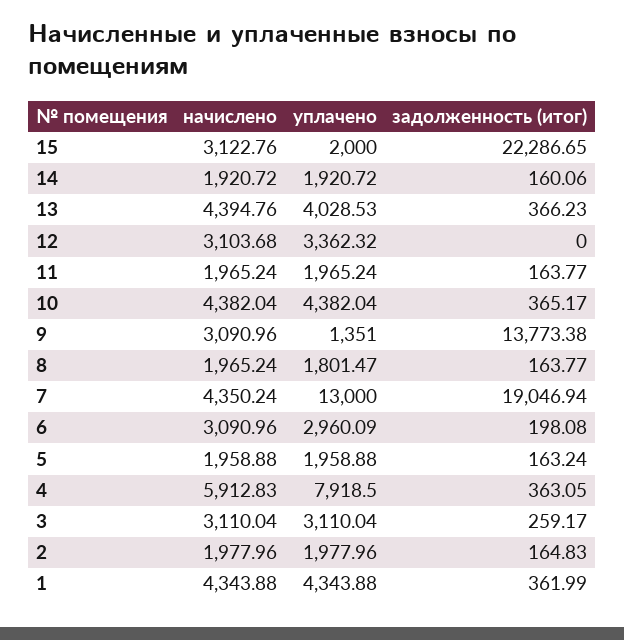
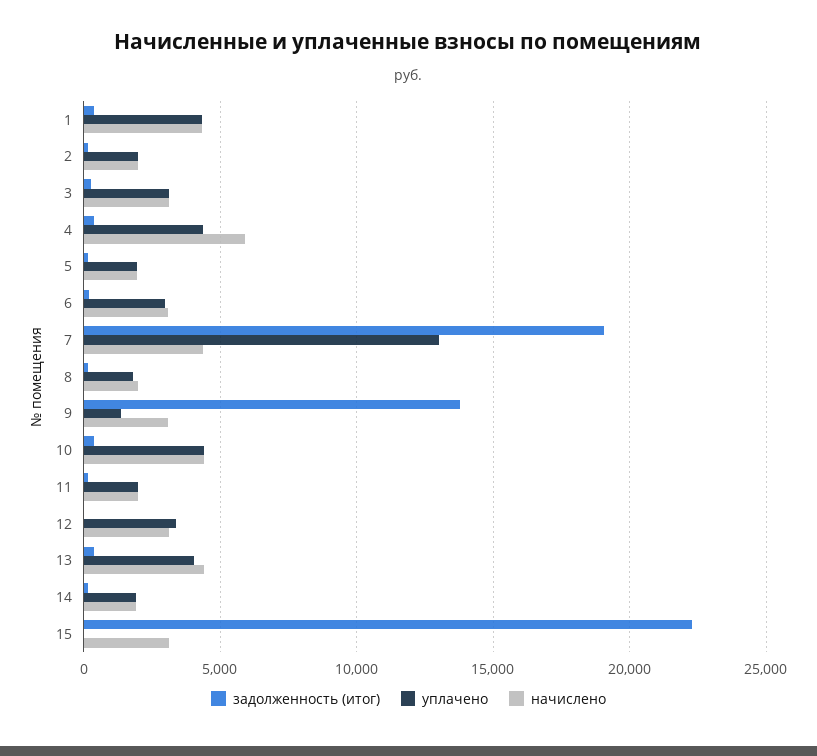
уплачено, 15: 2000 -> 0
уплачено, 4: 7918.5 -> 4500

